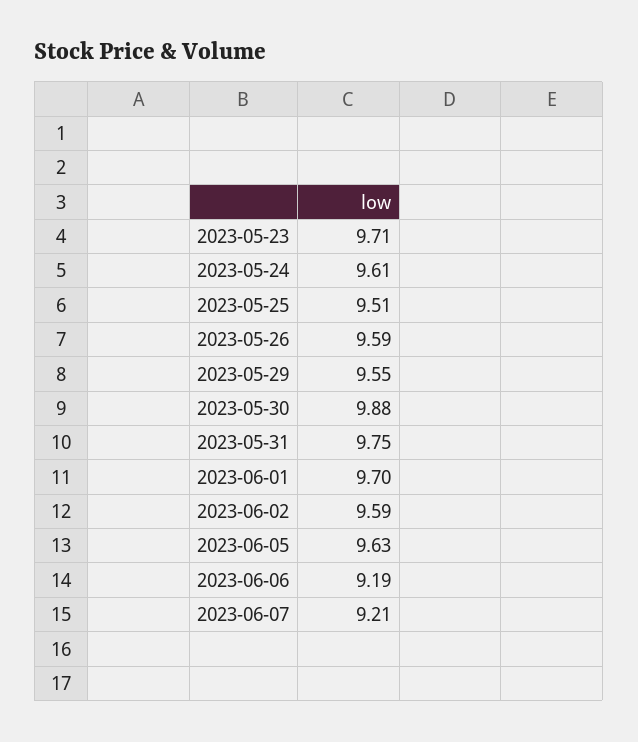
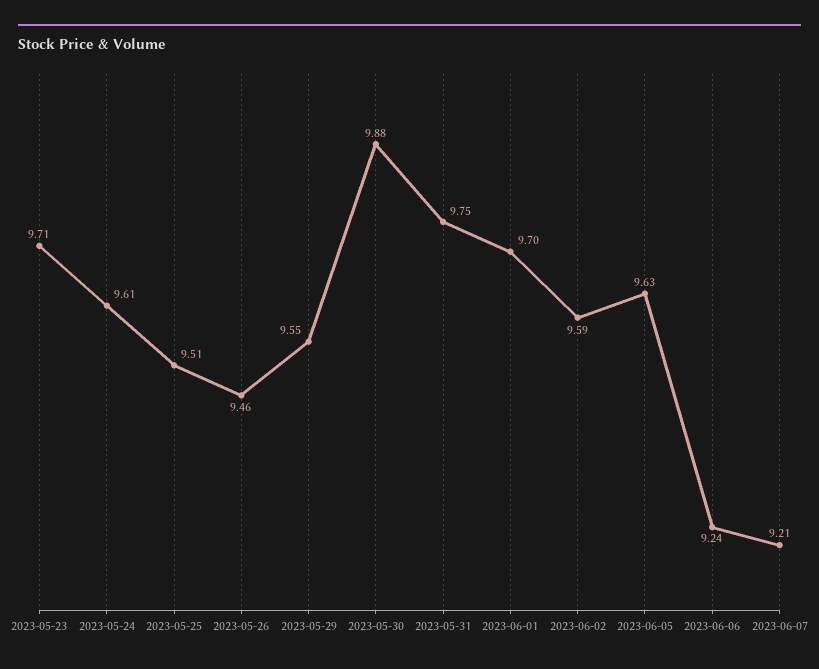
2023-05-26: 9.59 -> 9.46
2023-06-06: 9.19 -> 9.24

